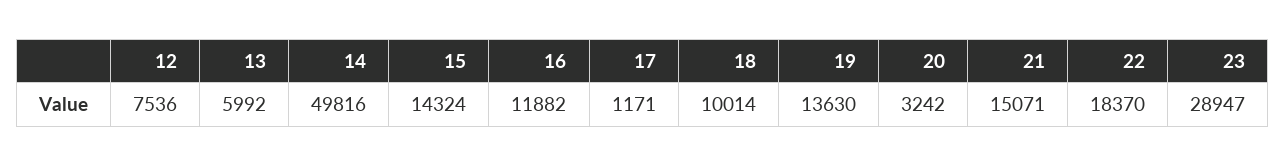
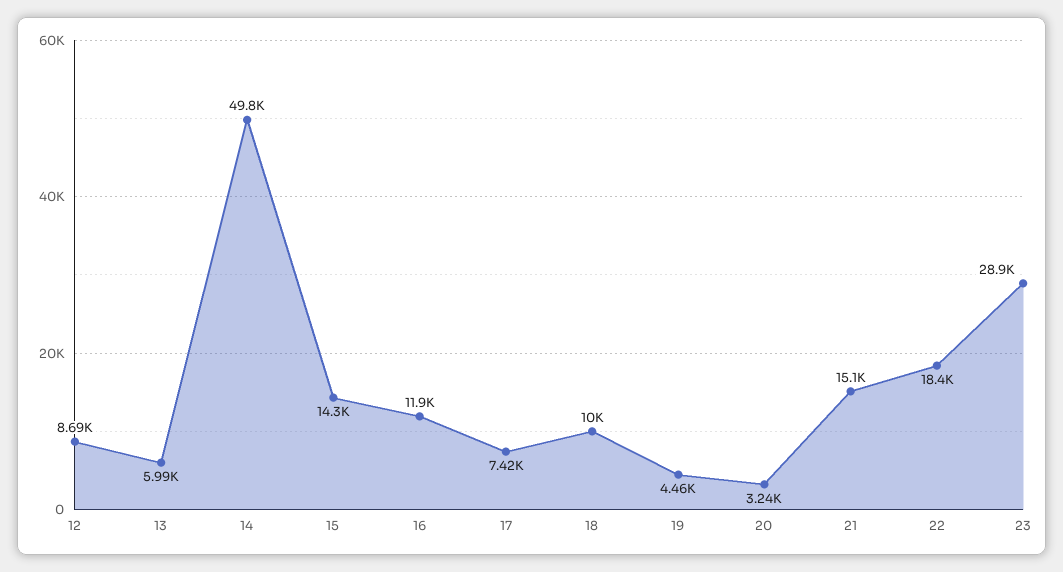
12: 7536 -> 8690
17: 1171 -> 7420
19: 13630 -> 4460

